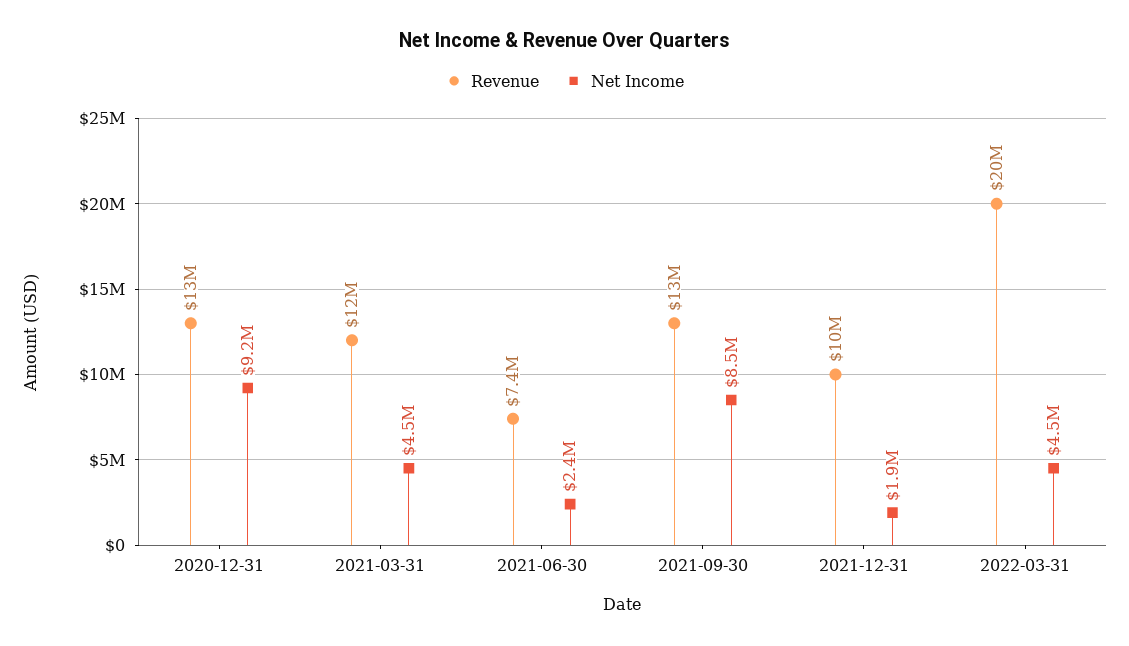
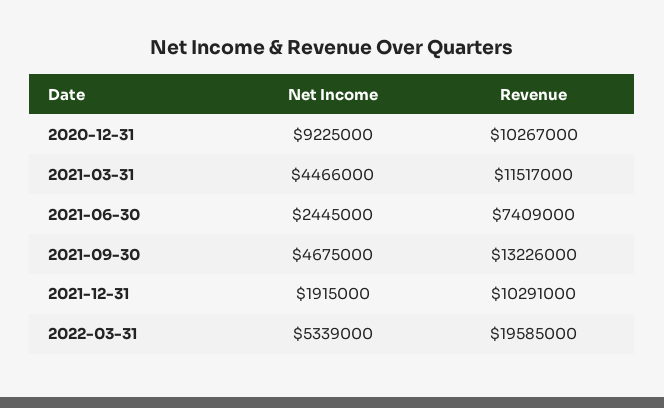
Revenue, 2020-12-31: 13000000 -> 10267000
Net Income, 2021-09-30: 8500000 -> 4675000
Net Income, 2022-03-31: 4500000 -> 5339000

